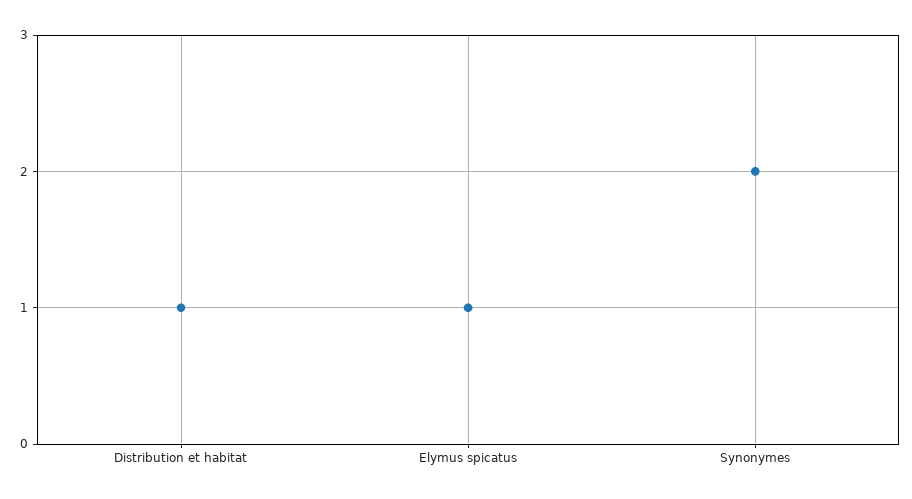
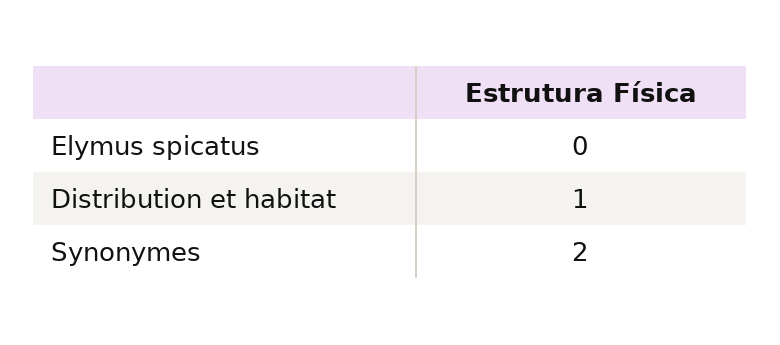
Elymus spicatus: 1 -> 0

